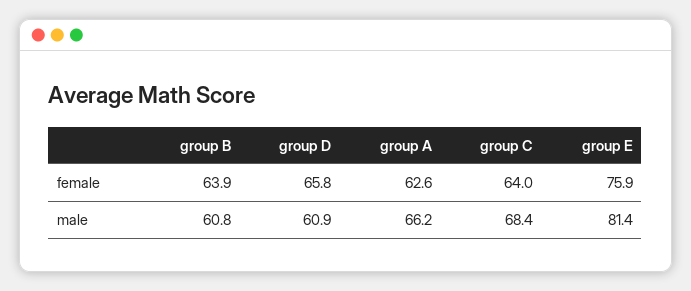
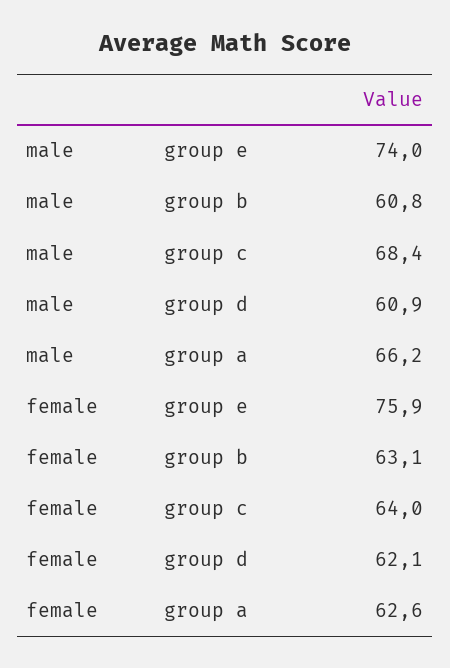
group B, female: 63.9 -> 63.1
group D, female: 65.8 -> 62.1
group E, male: 81.4 -> 74

